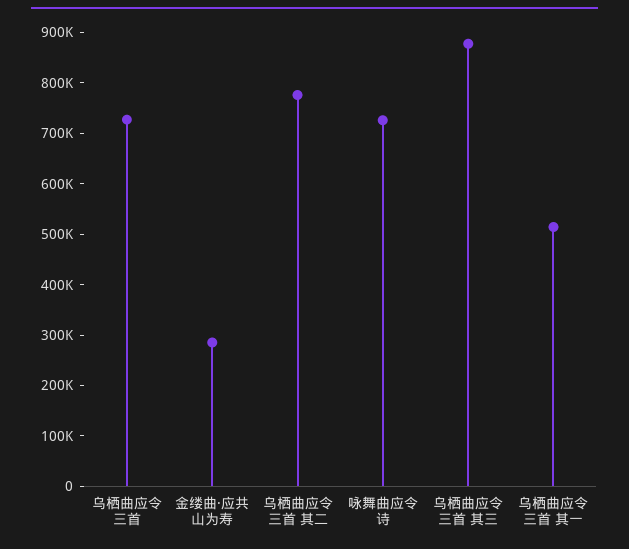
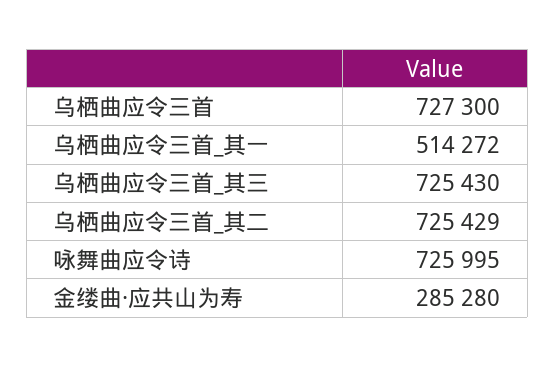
乌栖曲应令三首 其二: 780000 -> 725429
乌栖曲应令三首 其三: 880000 -> 725430

